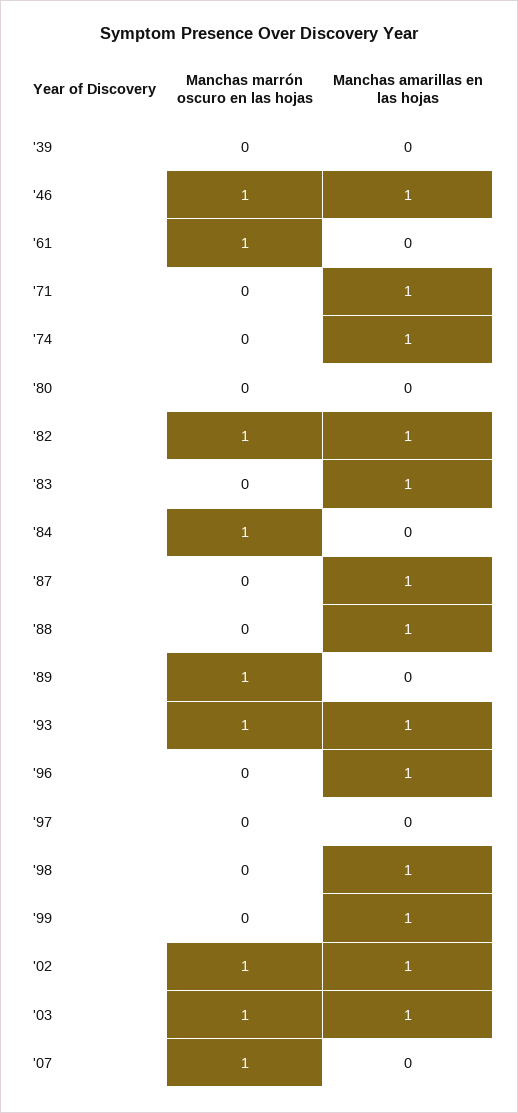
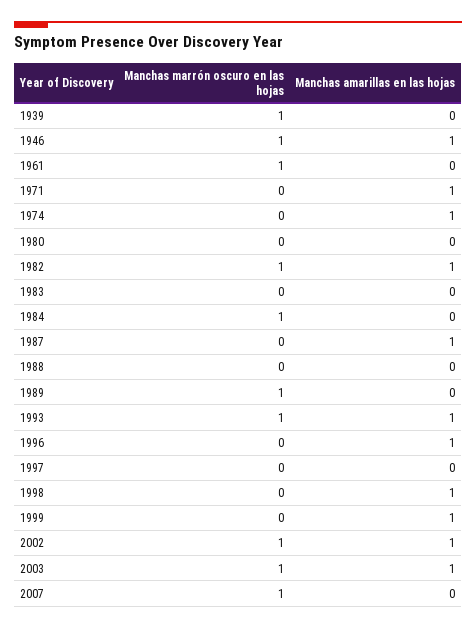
Manchas marrón oscuro en las hojas, '39: 0 -> 1
Manchas amarillas en las hojas, '83: 1 -> 0
Manchas amarillas en las hojas, '88: 1 -> 0

